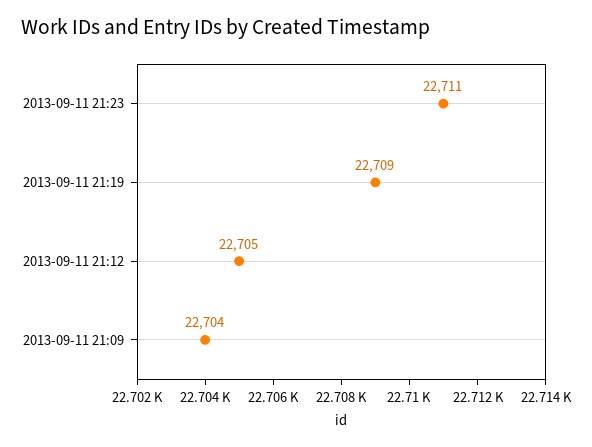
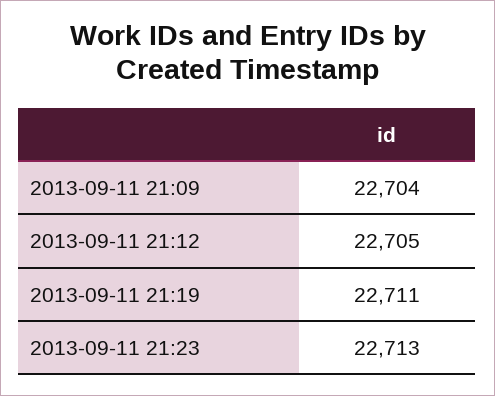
2013-09-11 21:23: 22711 -> 22713
2013-09-11 21:19: 22709 -> 22711

